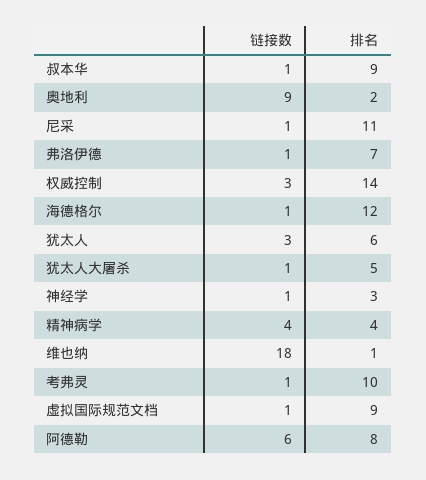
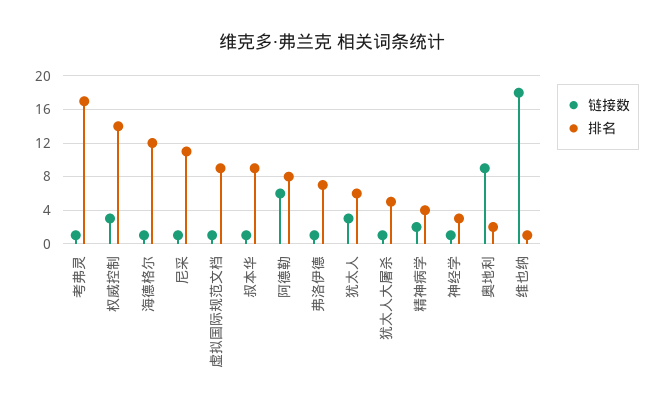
链接数, 精神病学: 4 -> 2
排名, 考弗灵: 10 -> 17

